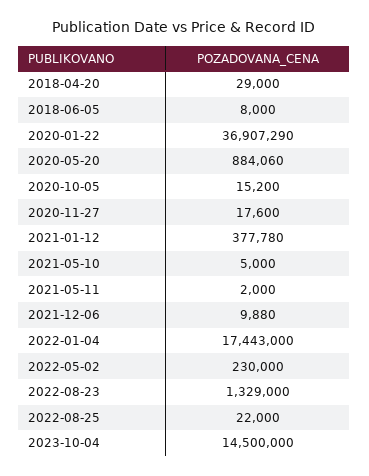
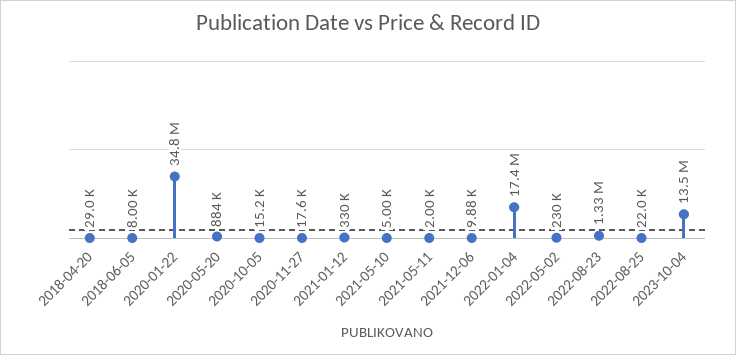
2020-01-22: 36907290 -> 34800000
2021-01-12: 377780 -> 330000
2023-10-04: 14500000 -> 13500000

